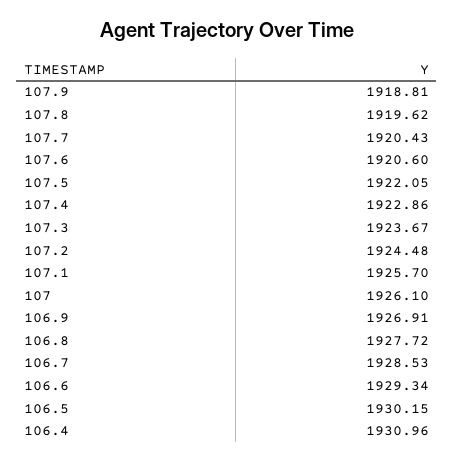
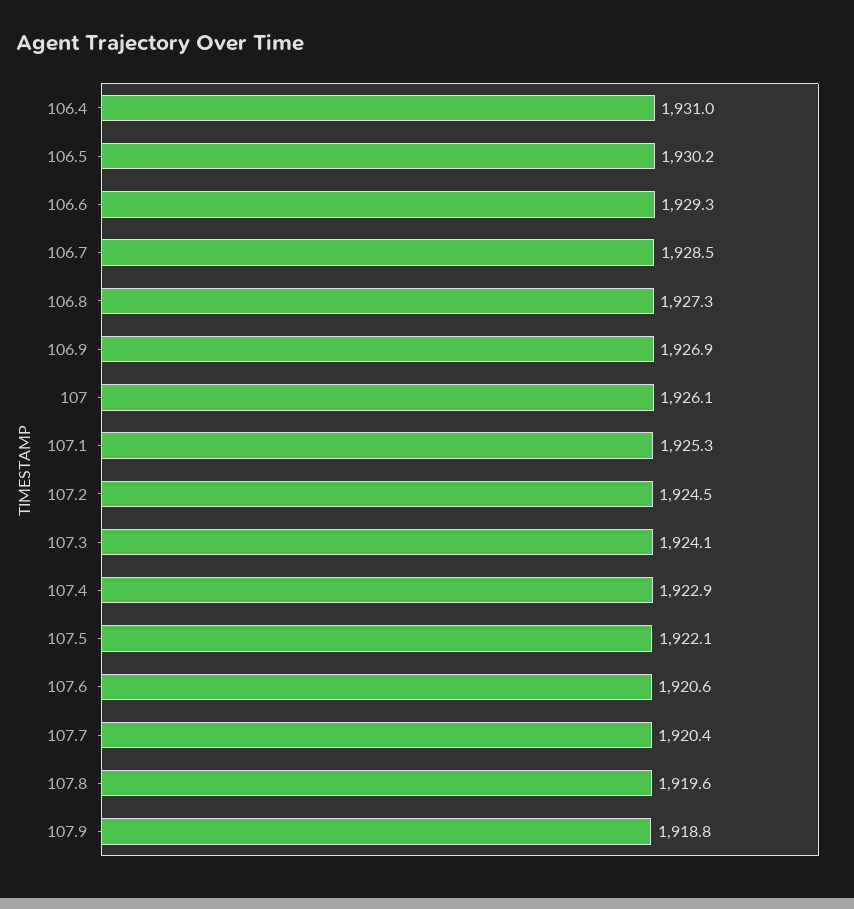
107.3: 1923.67 -> 1924.1
107.1: 1925.7 -> 1925.3
106.8: 1927.72 -> 1927.3

